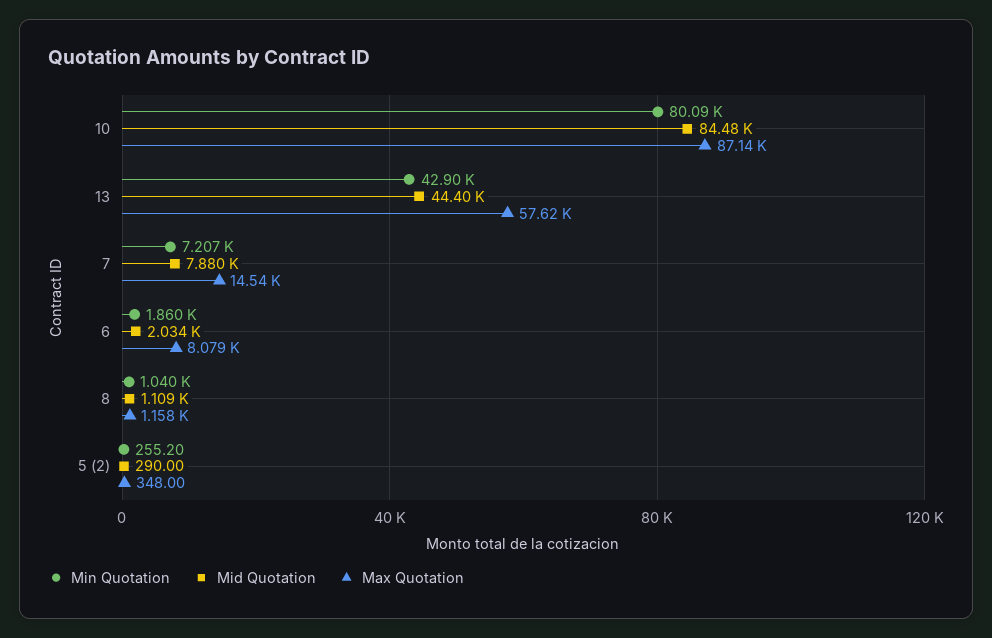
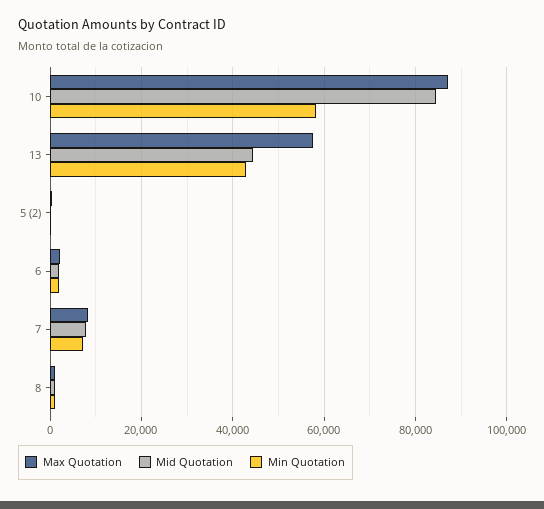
Min Quotation, 10: 80090 -> 58000
Max Quotation, 7: 14540 -> 8000
Max Quotation, 6: 8079 -> 2000

